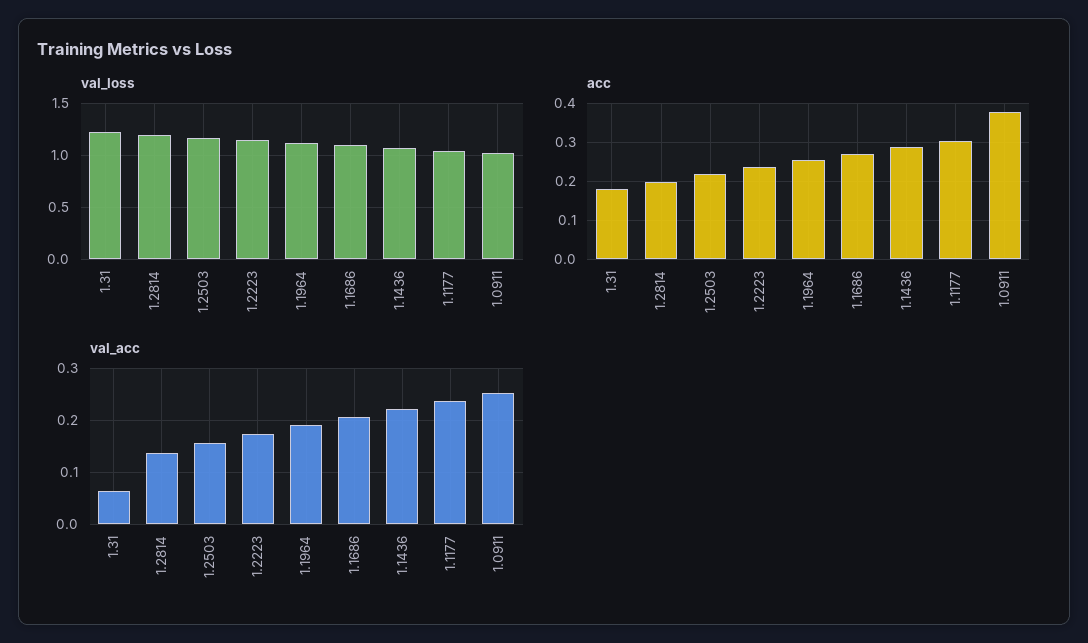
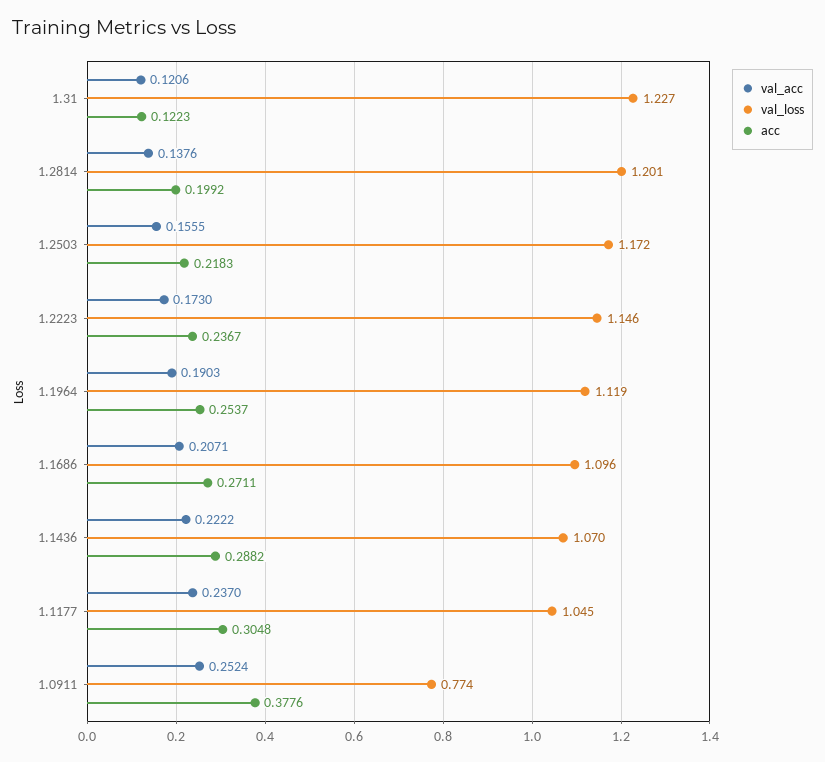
val_loss, 1.0911: 1 -> 0.774
acc, 1.31: 0.18 -> 0.1223
val_acc, 1.31: 0.06 -> 0.1206

